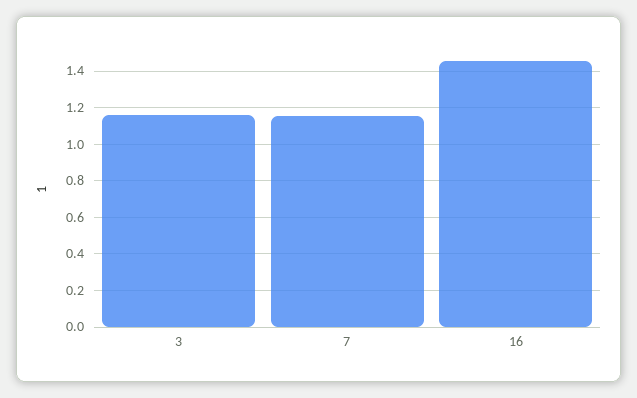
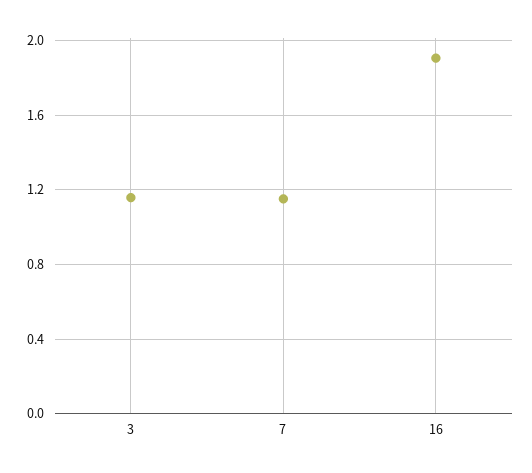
16: 1.45 -> 1.9

